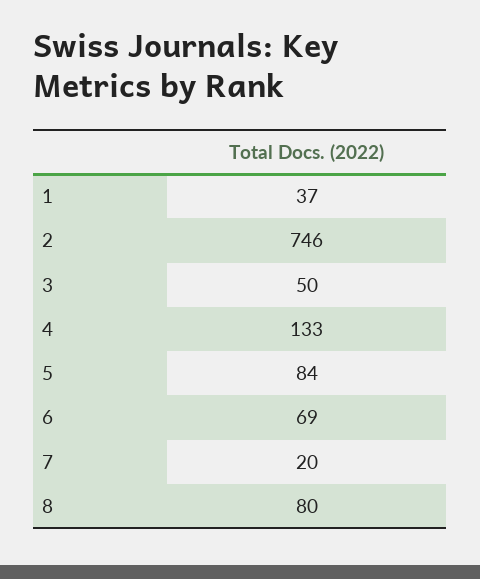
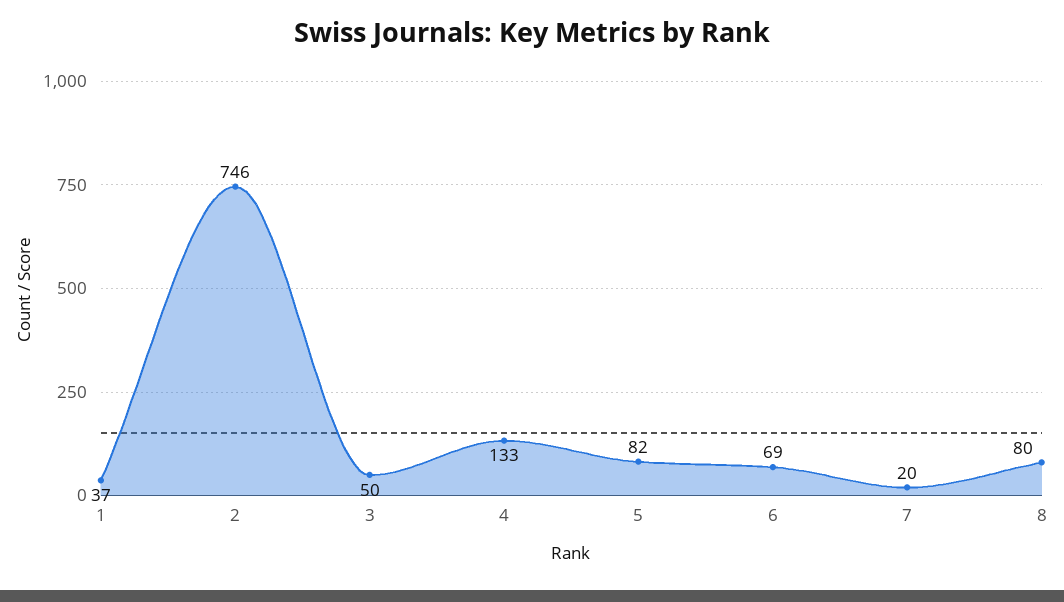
5: 84 -> 82

